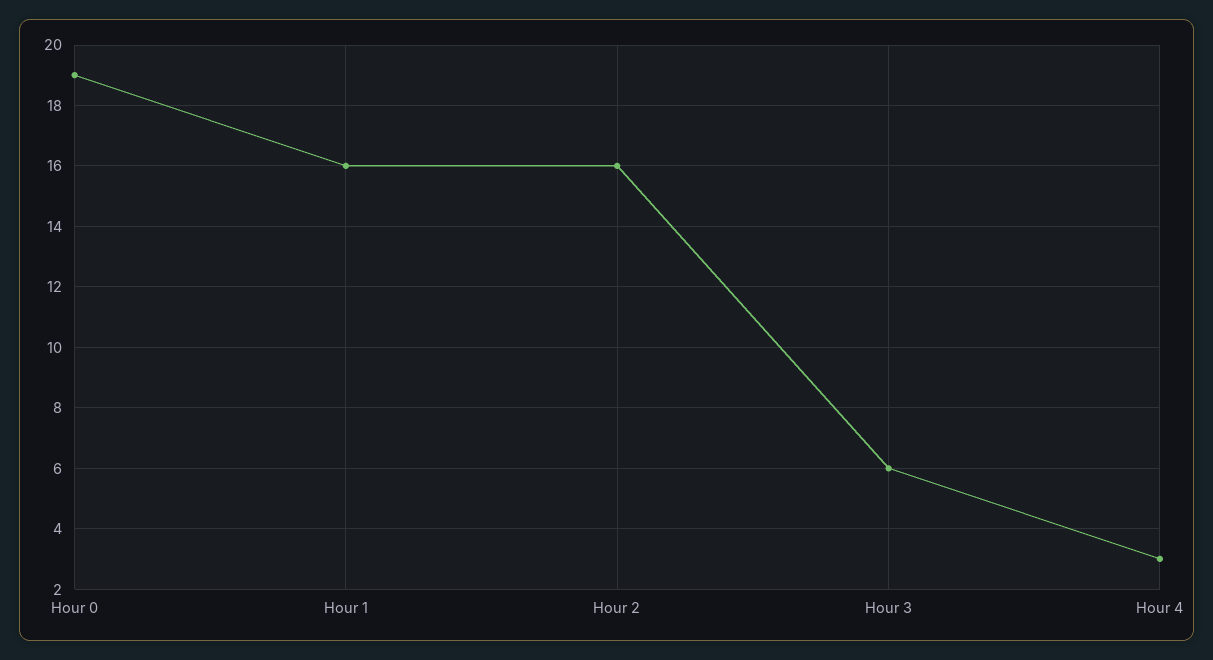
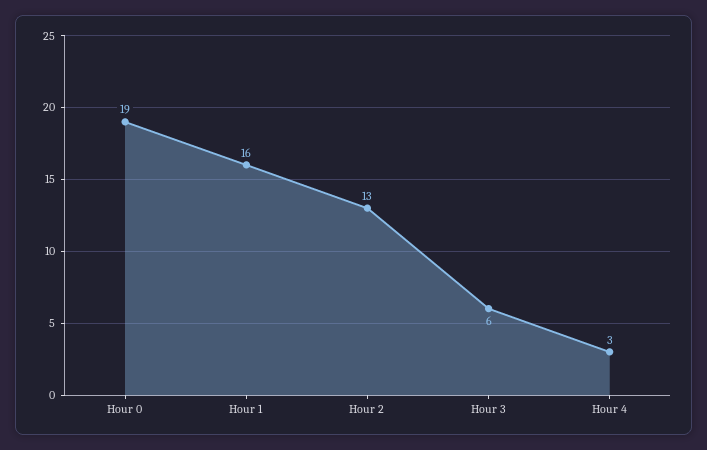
Hour 2: 16 -> 13

